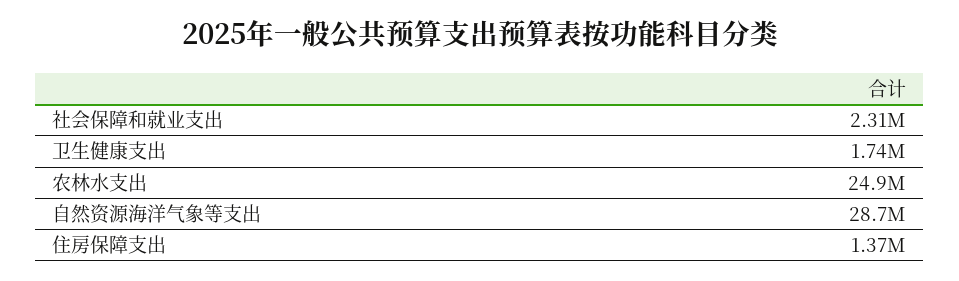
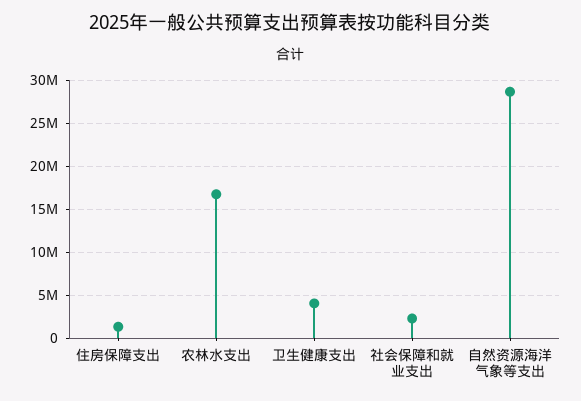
卫生健康支出: 1740000 -> 4000000
农林水支出: 24900000 -> 17000000

